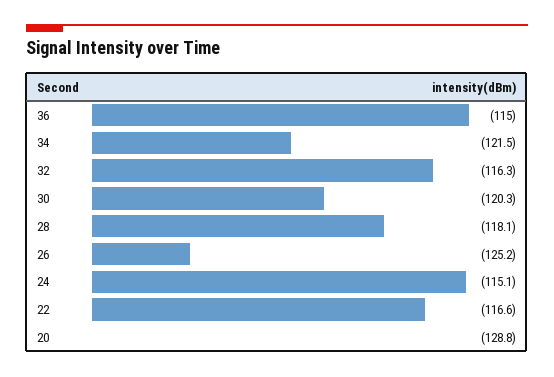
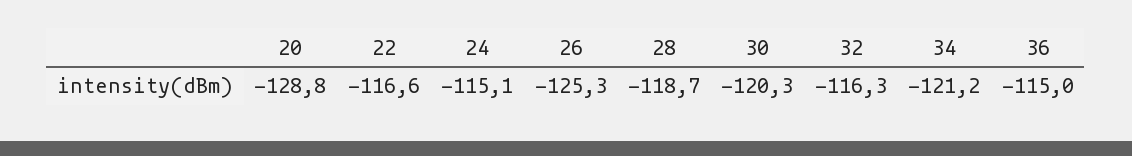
34: -121.5 -> -121.2
28: -118.1 -> -118.7
26: -125.2 -> -125.3

